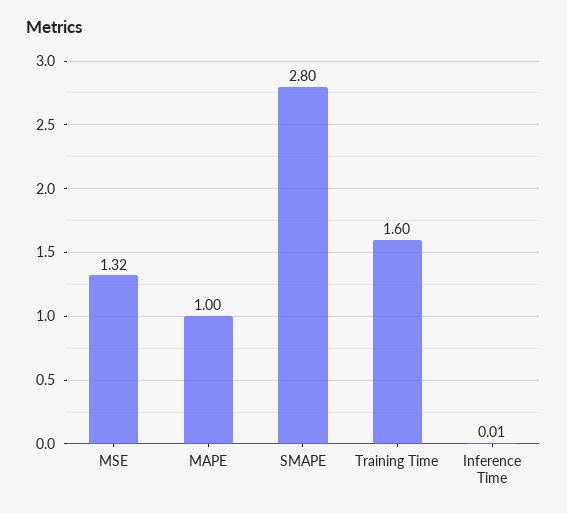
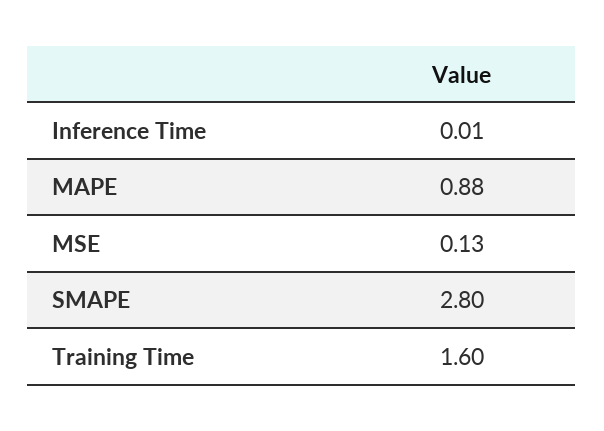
MSE: 1.32 -> 0.13
MAPE: 1 -> 0.88

